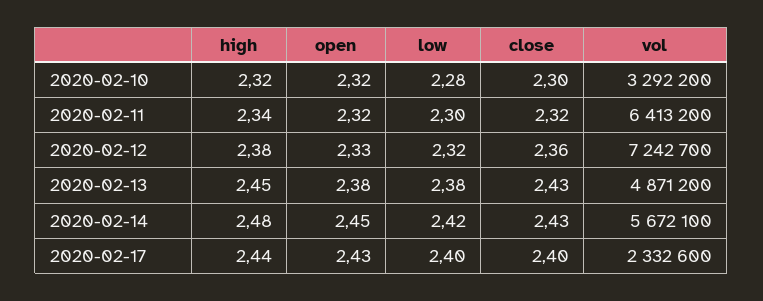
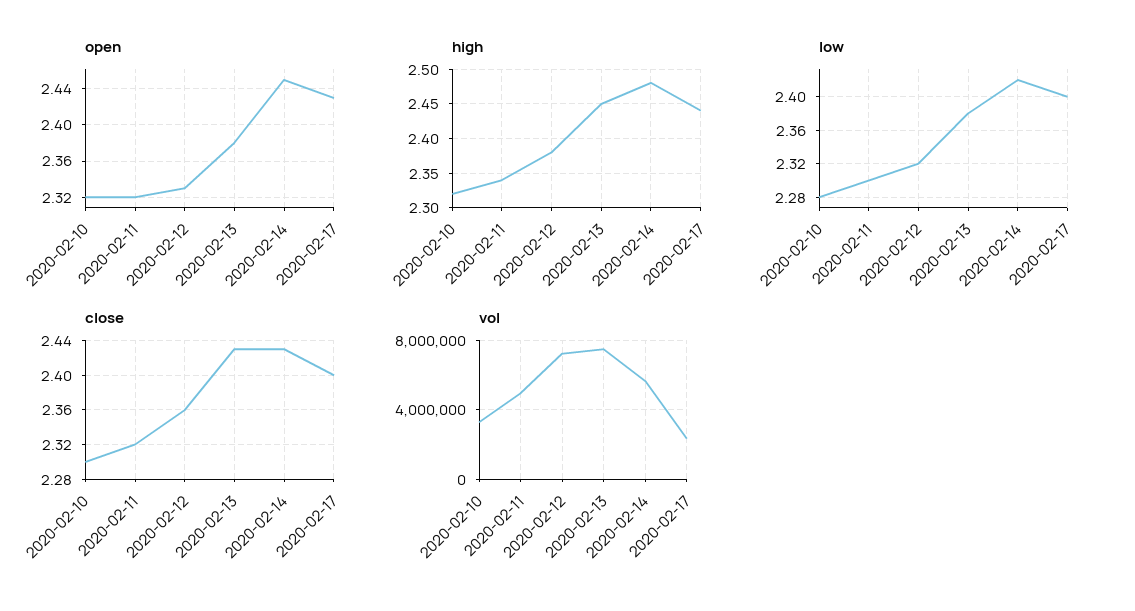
vol, 2020-02-11: 6413200 -> 5000000
vol, 2020-02-13: 4871200 -> 7500000

